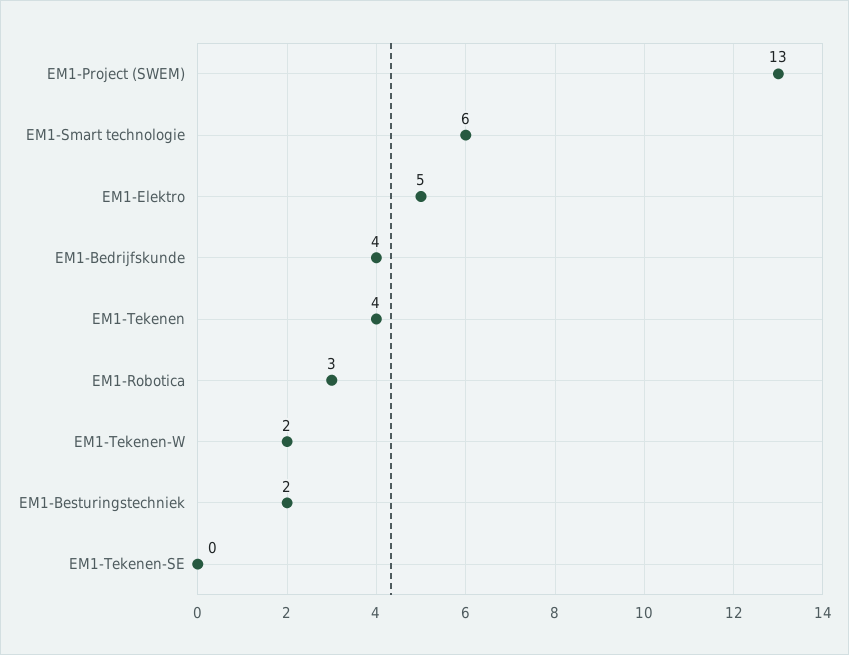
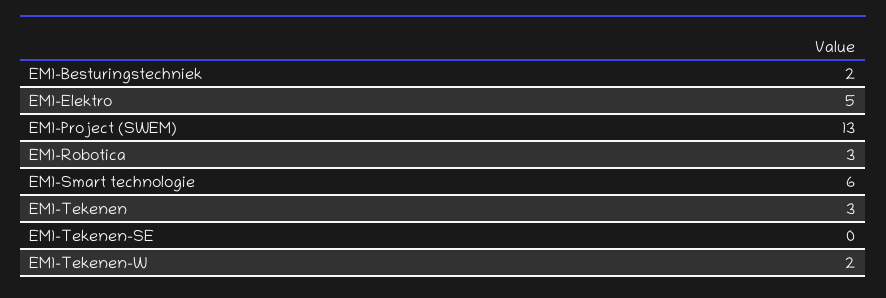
EM1-Bedrijfskunde: 4 -> none
EM1-Tekenen: 4 -> 3

